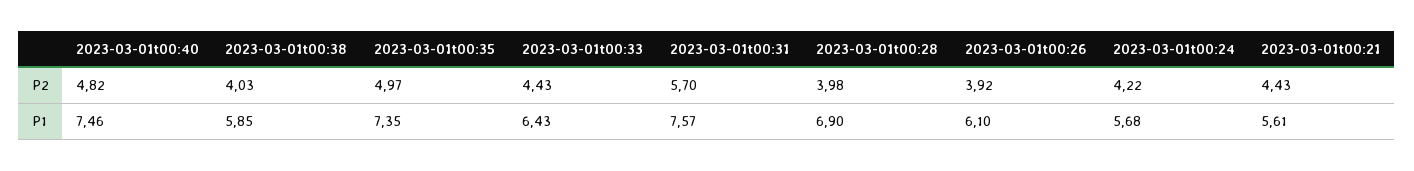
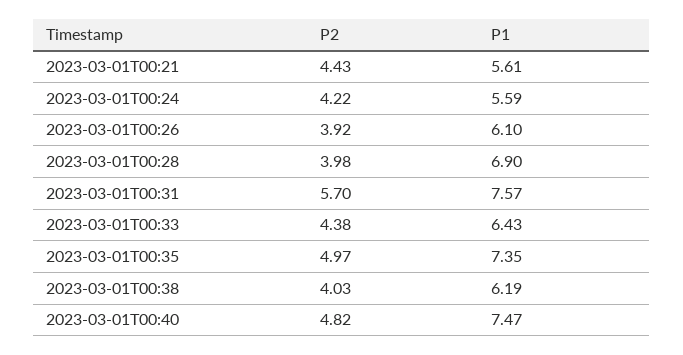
2023-03-01t00:33, P2: 4.43 -> 4.38
2023-03-01t00:40, P1: 7.46 -> 7.47
2023-03-01t00:38, P1: 5.85 -> 6.19
2023-03-01t00:24, P1: 5.68 -> 5.59

